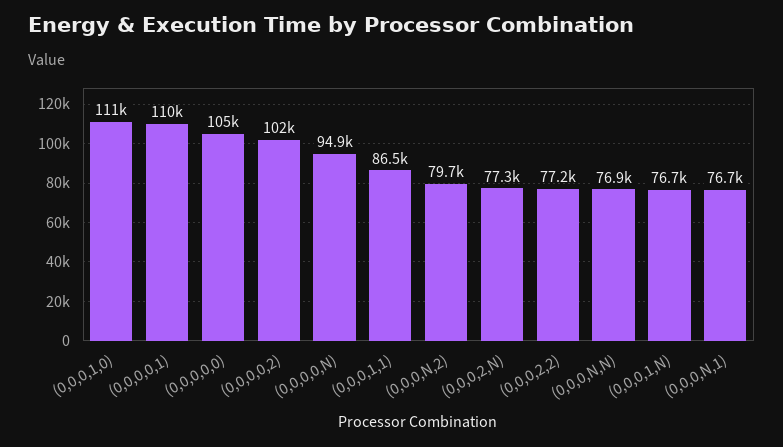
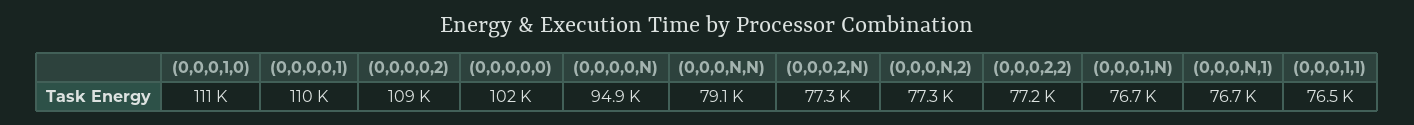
(0,0,0,0,0): 105000 -> 102000
(0,0,0,0,2): 102000 -> 109000
(0,0,0,1,1): 86500 -> 76500
(0,0,0,N,2): 79700 -> 77300
(0,0,0,N,N): 76900 -> 79100

